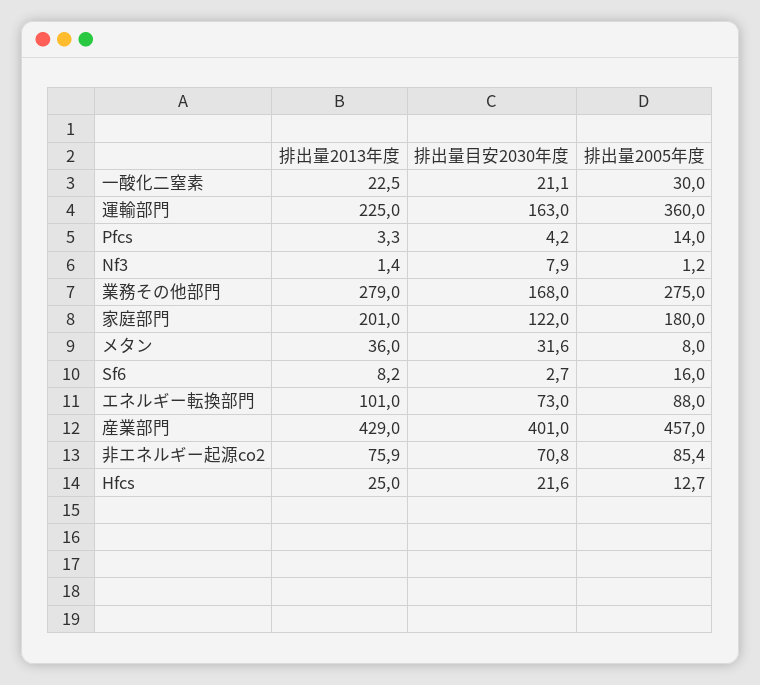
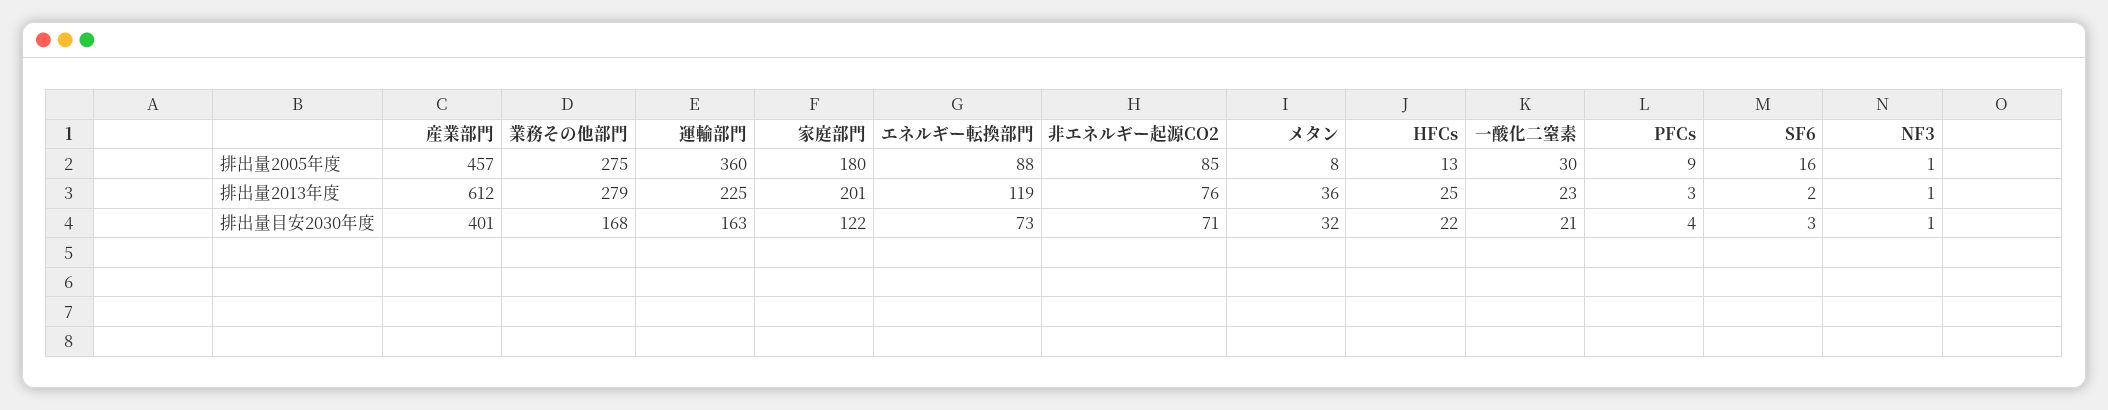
排出量2005年度, Pfcs: 14 -> 9
排出量目安2030年度, Nf3: 7.9 -> 1
排出量2013年度, Sf6: 8.2 -> 2
排出量2013年度, エネルギー転換部門: 101 -> 119
排出量2013年度, 産業部門: 429 -> 612

